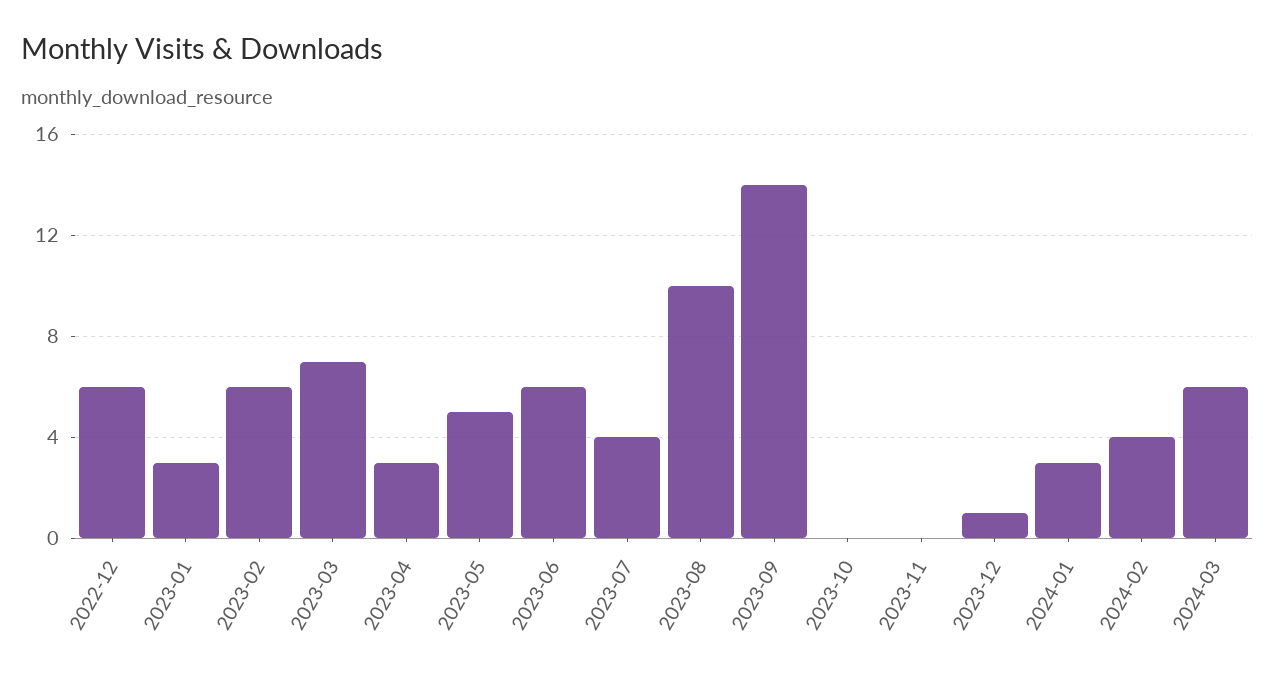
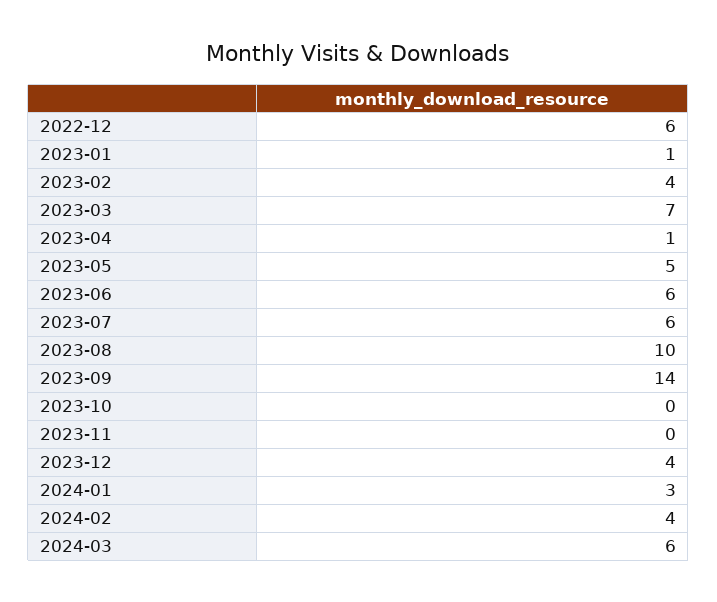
2023-01: 3 -> 1
2023-02: 6 -> 4
2023-04: 3 -> 1
2023-07: 4 -> 6
2023-12: 1 -> 4

